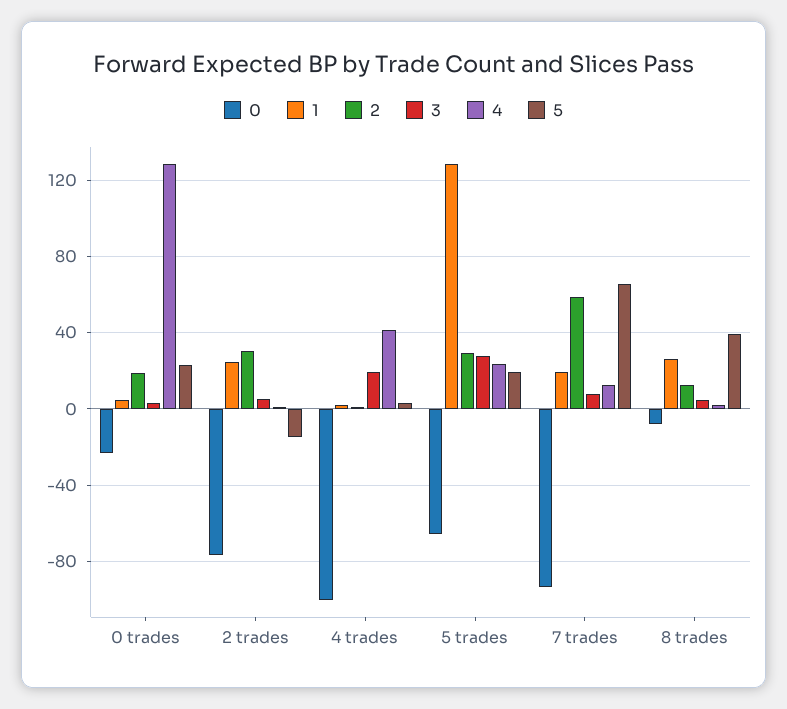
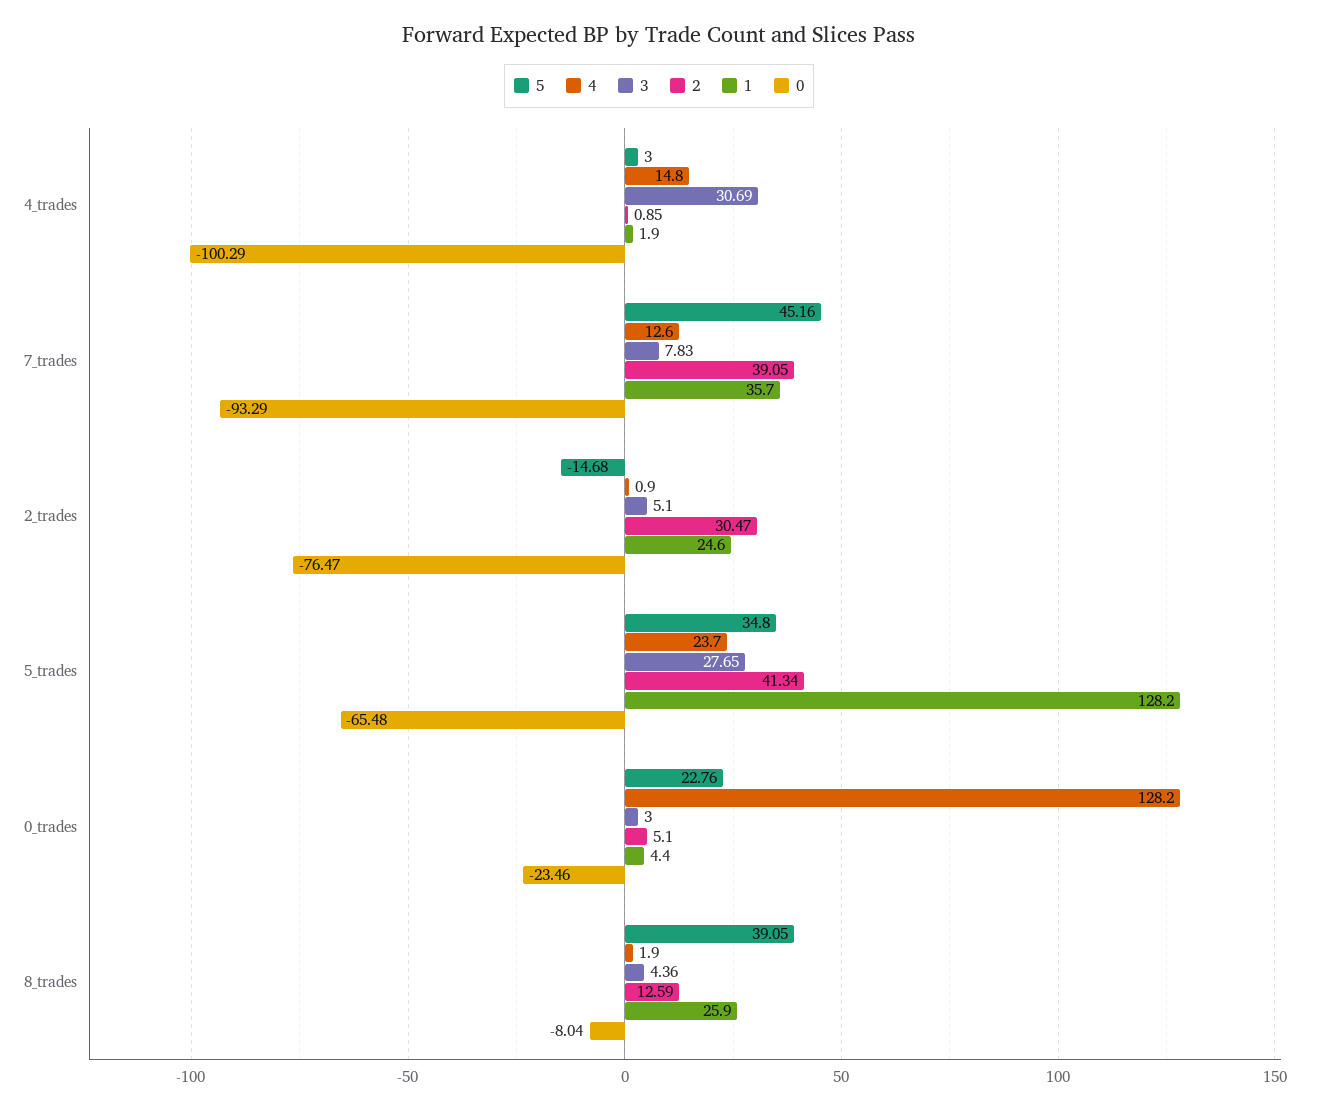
2, 0 trades: 20 -> 5.1
3, 4 trades: 20 -> 30.69
4, 4 trades: 40 -> 14.8
2, 5 trades: 30 -> 41.34
5, 5 trades: 20 -> 34.8
1, 7 trades: 20 -> 35.7
2, 7 trades: 60 -> 39.05
5, 7 trades: 65 -> 45.16

